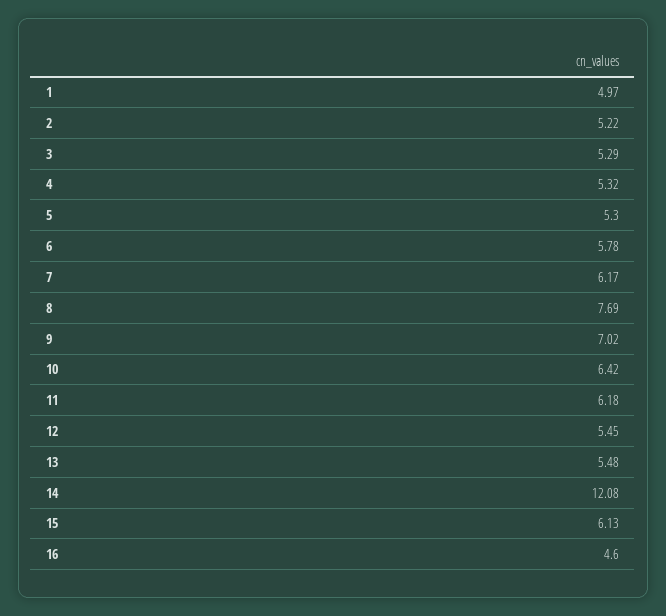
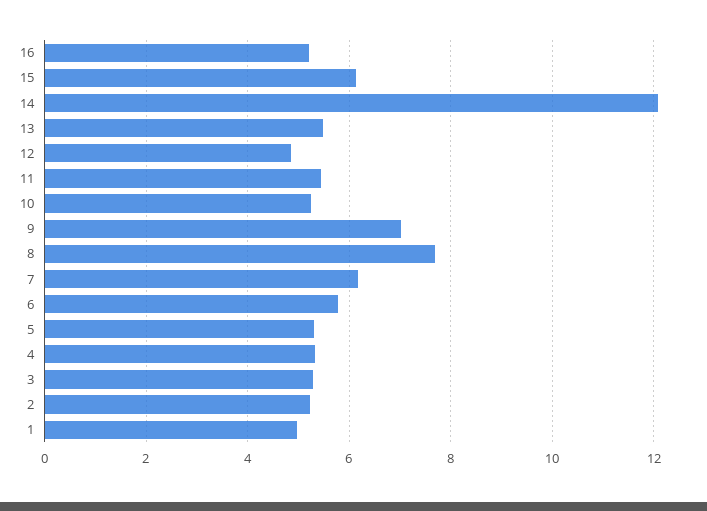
10: 6.42 -> 5.2
11: 6.18 -> 5.4
12: 5.45 -> 4.8
16: 4.6 -> 5.2

